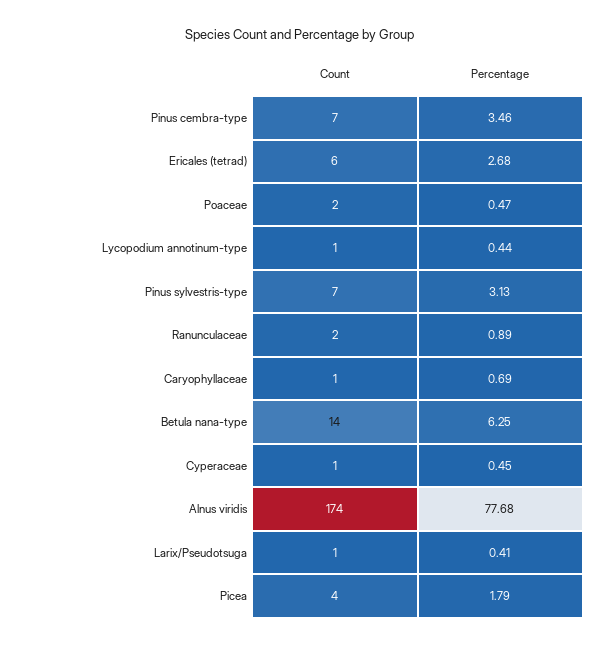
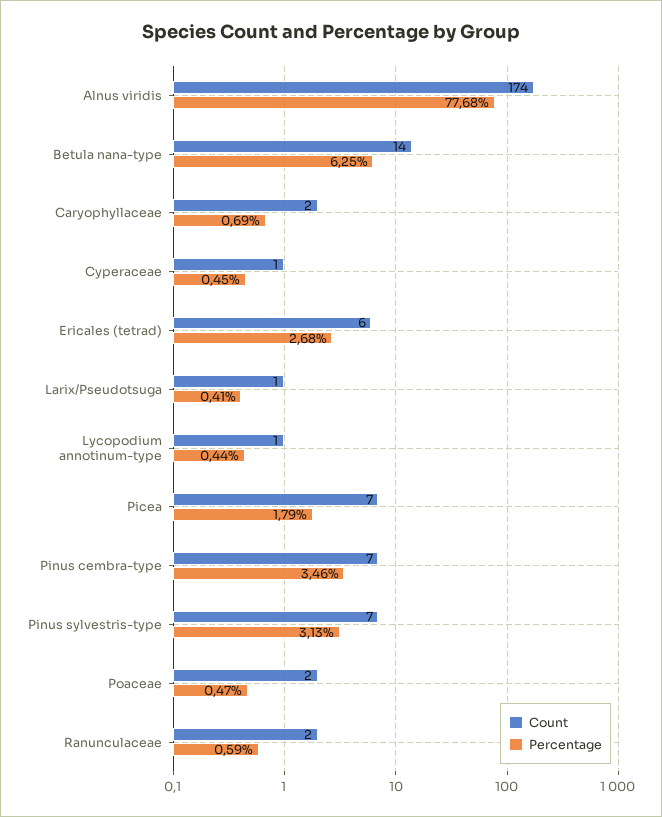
Percentage, Ranunculaceae: 0.89 -> 0.59
Count, Caryophyllaceae: 1 -> 2
Count, Picea: 4 -> 7

